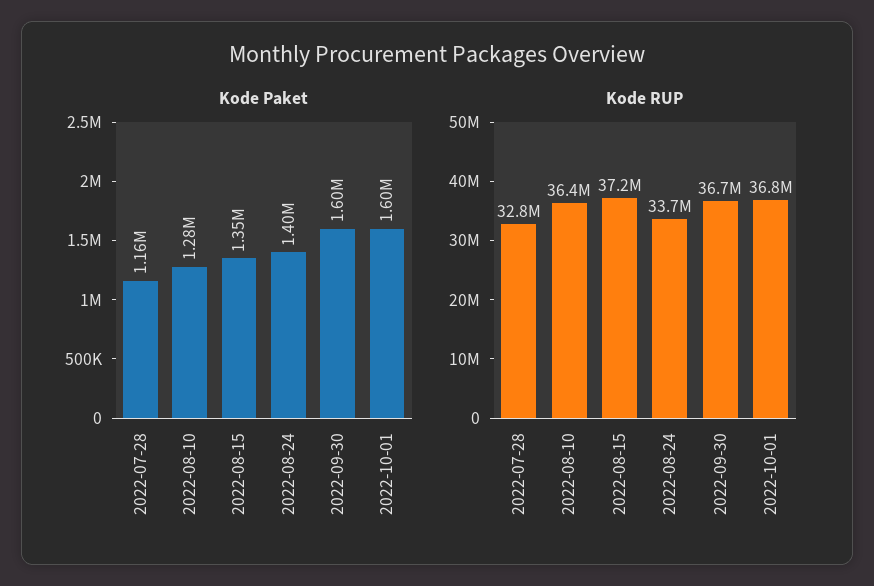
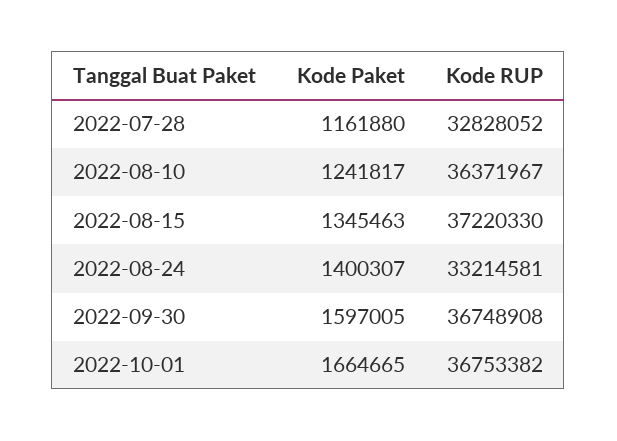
Kode Paket, 2022-08-10: 1280000 -> 1241817
Kode Paket, 2022-10-01: 1600000 -> 1664665
Kode RUP, 2022-08-24: 33700000 -> 33214581

